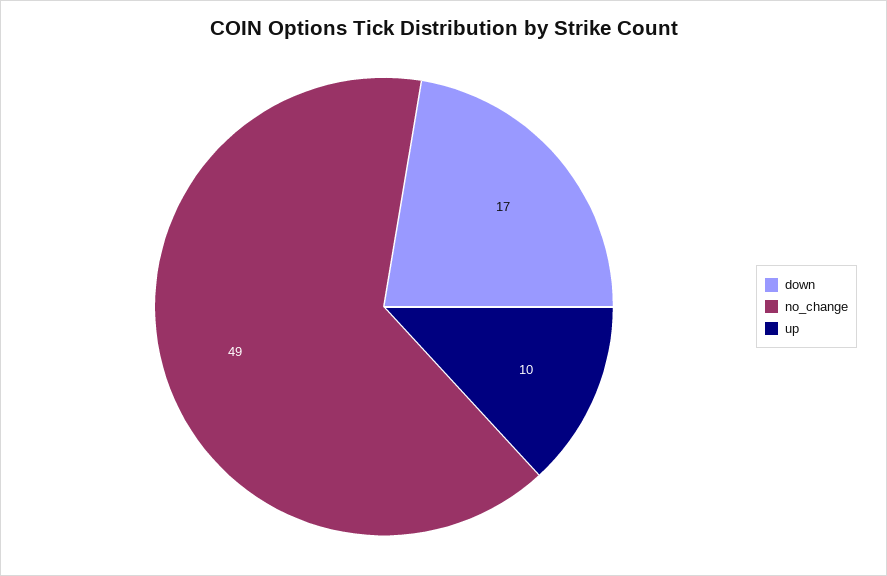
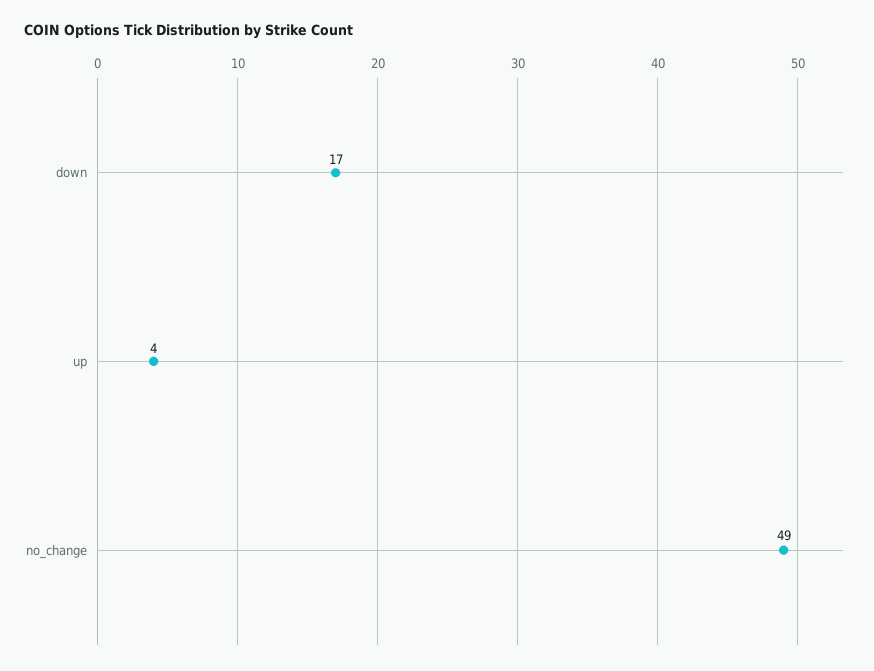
up: 10 -> 4

